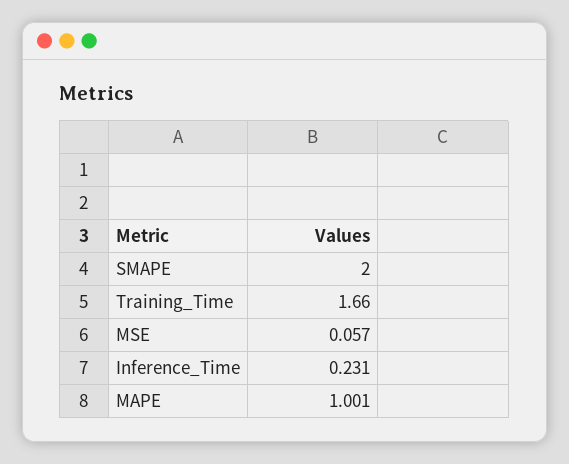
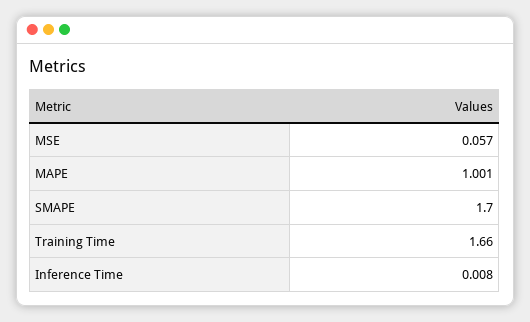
SMAPE: 2 -> 1.7
Inference_Time: 0.231 -> 0.008

